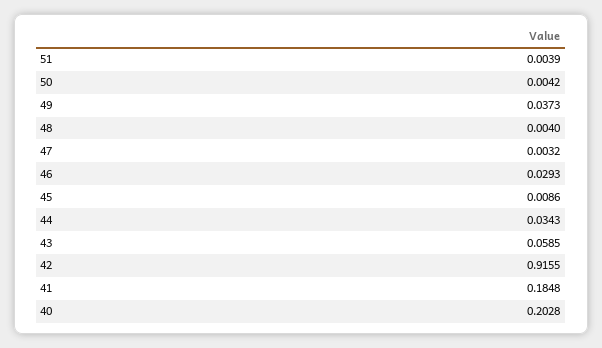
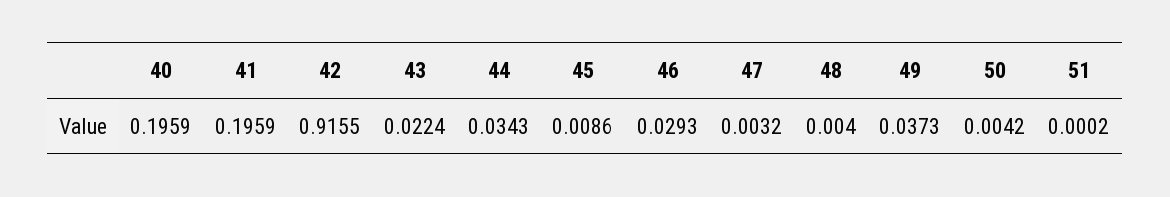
51: 0.0039 -> 0.0002
43: 0.0585 -> 0.0224
41: 0.1848 -> 0.1959
40: 0.2028 -> 0.1959

